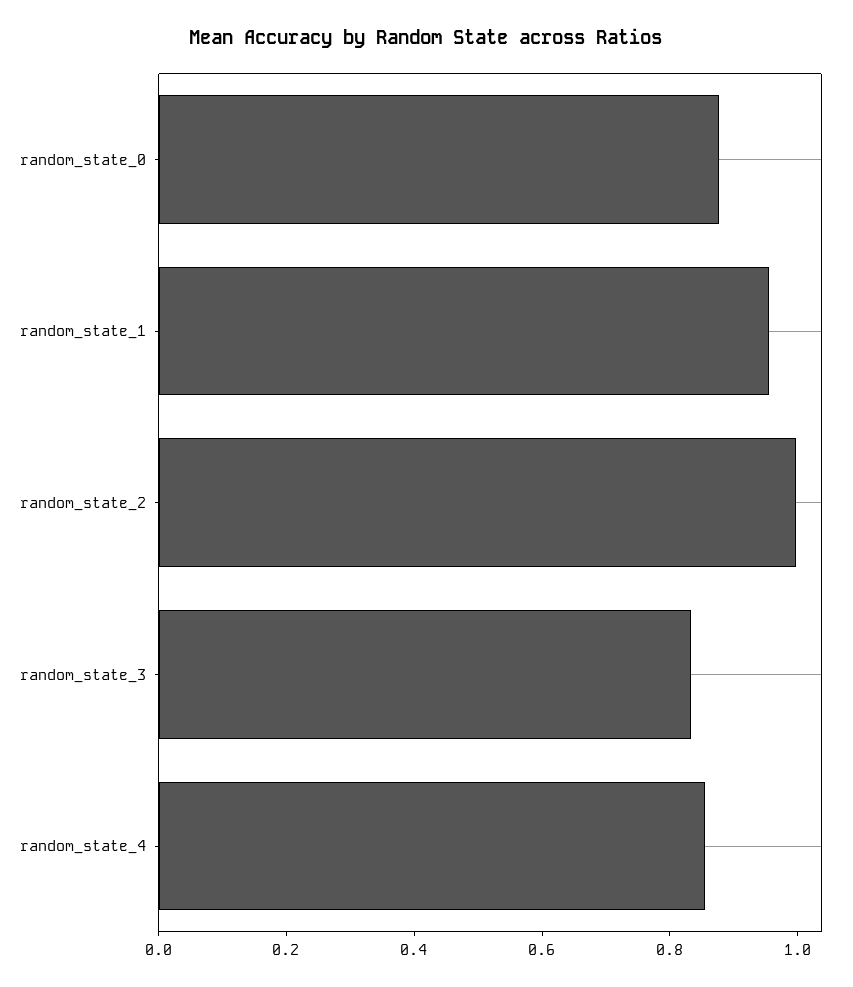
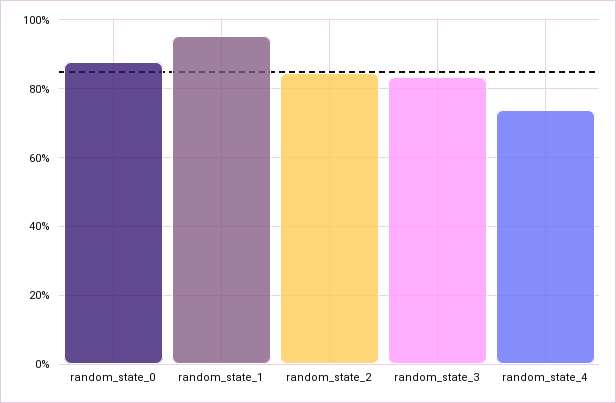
random_state_2: 1 -> 0.84
random_state_4: 0.85 -> 0.74

